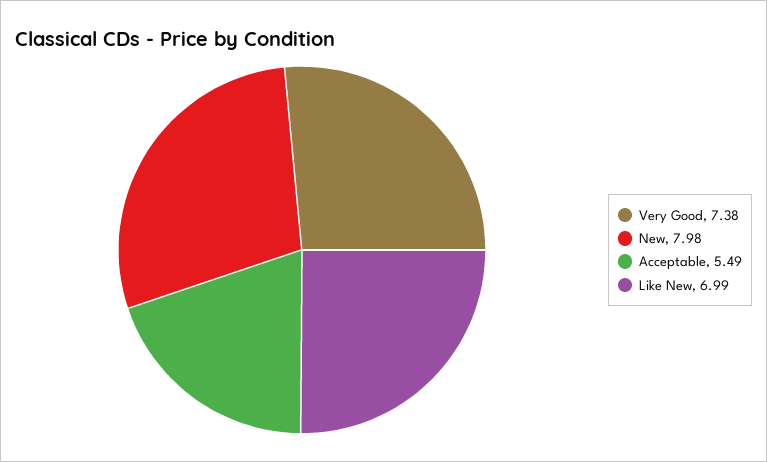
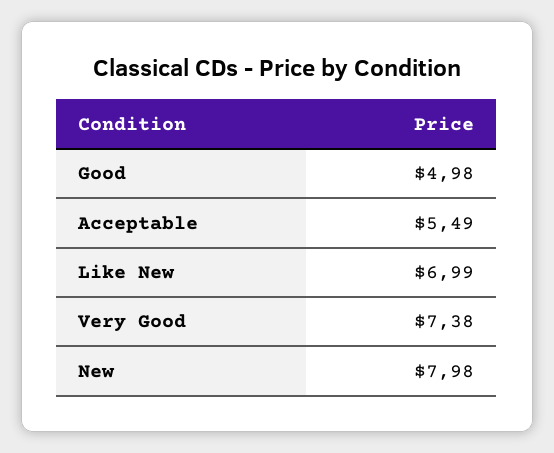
Good: none -> 4.98

